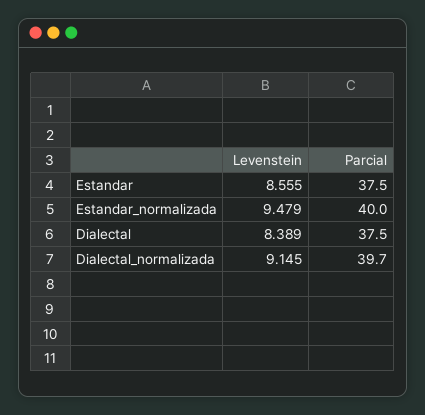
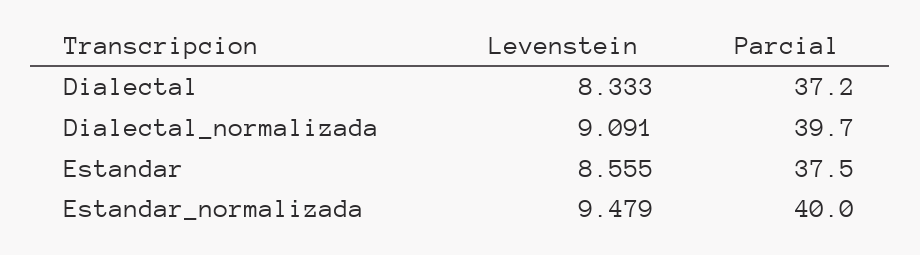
Levenstein, Dialectal: 8.389 -> 8.333
Parcial, Dialectal: 37.5 -> 37.2
Levenstein, Dialectal_normalizada: 9.145 -> 9.091

